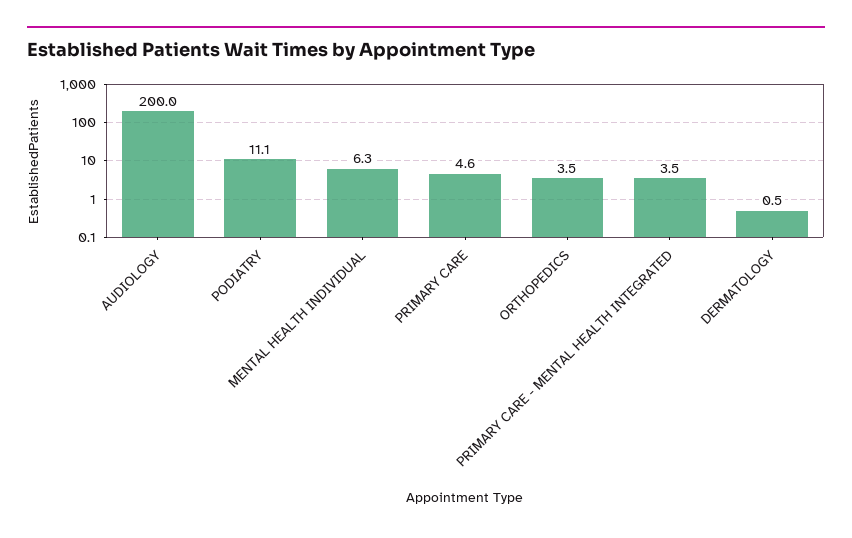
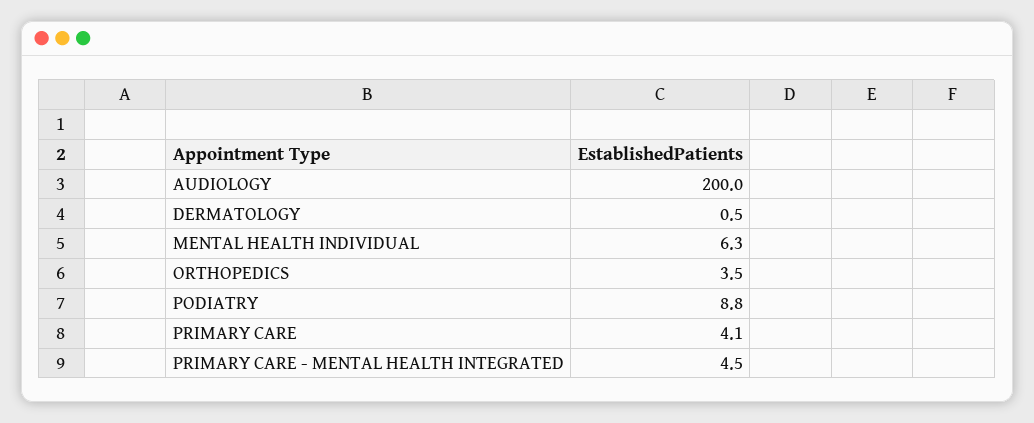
PODIATRY: 11.1 -> 8.8
PRIMARY CARE: 4.6 -> 4.1
PRIMARY CARE - MENTAL HEALTH INTEGRATED: 3.5 -> 4.5

